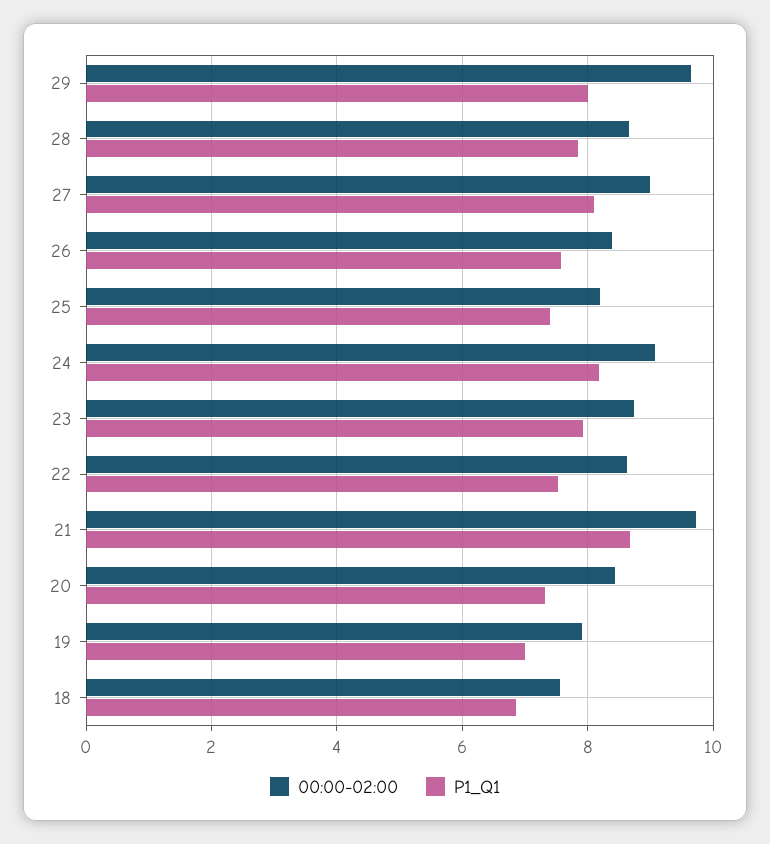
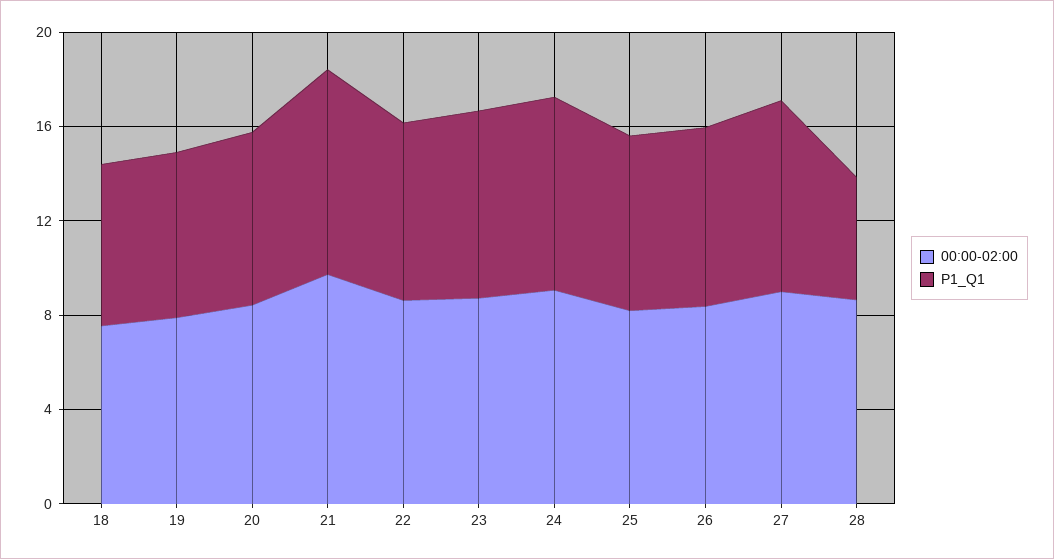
00:00-02:00, 29: 9.6 -> none
P1_Q1, 29: 8 -> none
P1_Q1, 28: 7.8 -> 5

